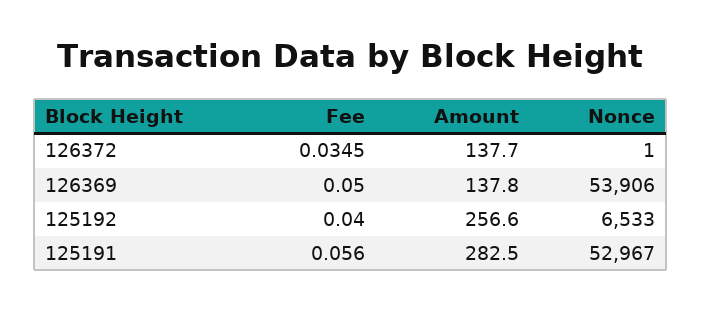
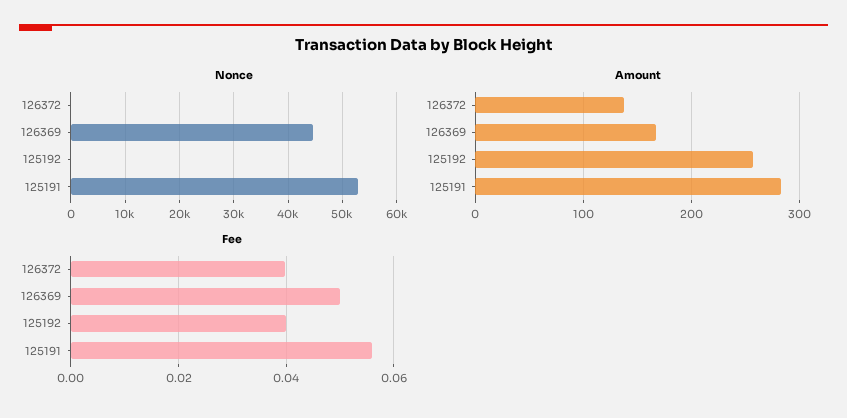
Fee, 126372: 0.0345 -> 0.04
Amount, 126369: 137.8 -> 170
Nonce, 126369: 53906 -> 44000
Nonce, 125192: 6533 -> 0

